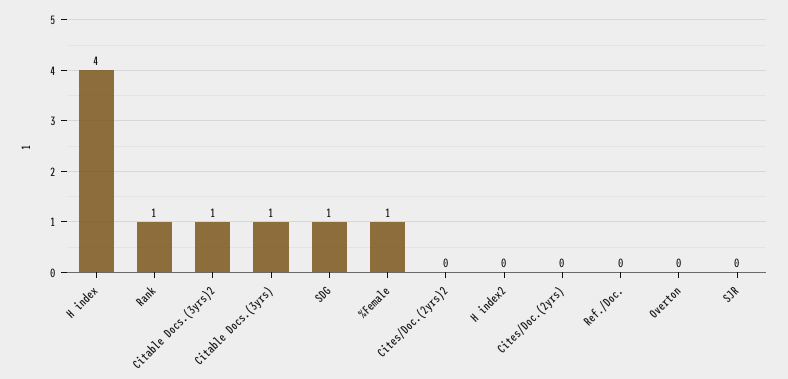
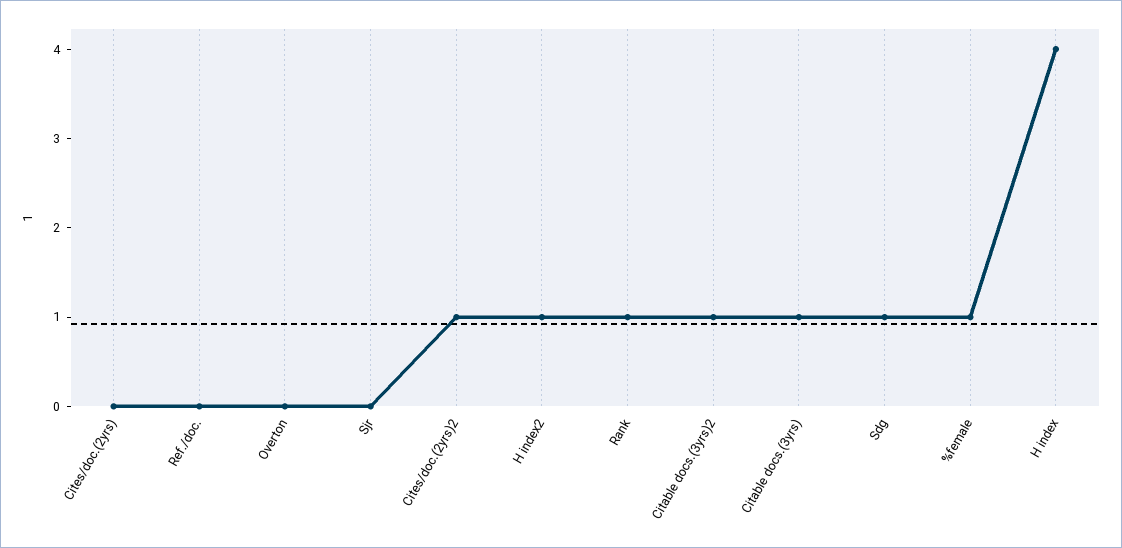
Cites/Doc.(2yrs)2: 0 -> 1
H index2: 0 -> 1

